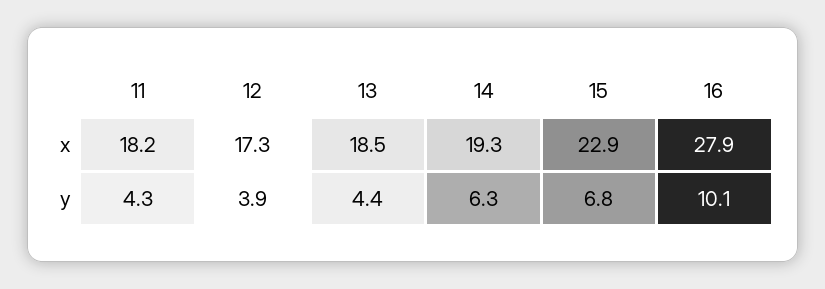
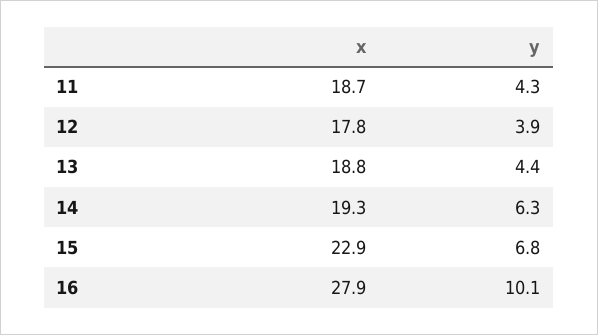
11, x: 18.2 -> 18.7
12, x: 17.3 -> 17.8
13, x: 18.5 -> 18.8

